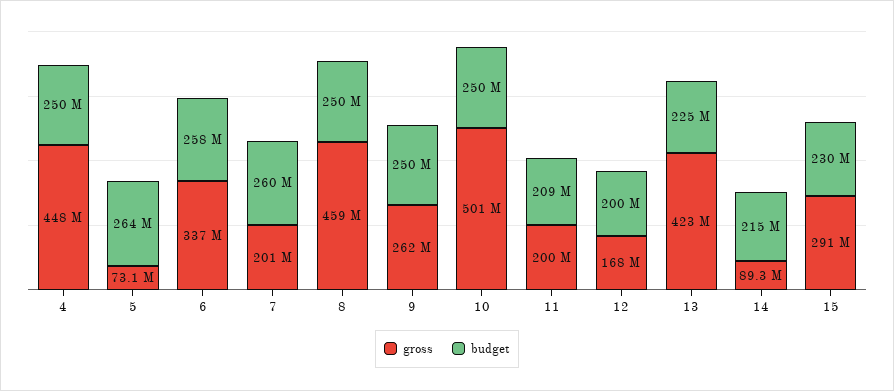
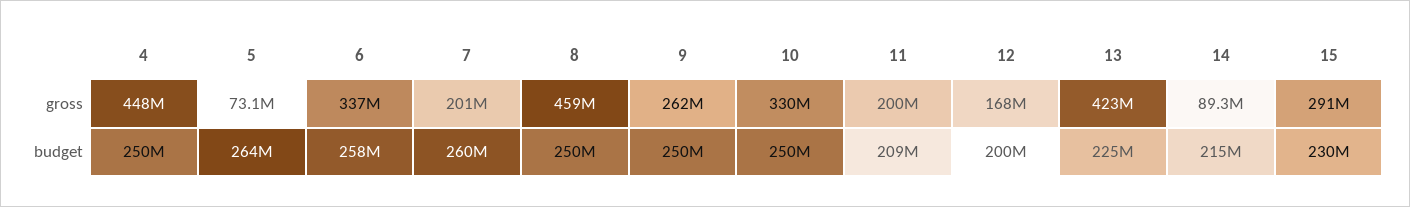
gross, 10: 501000000 -> 330000000

